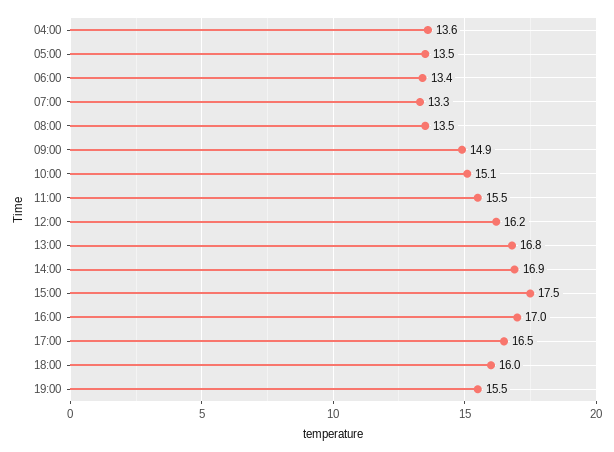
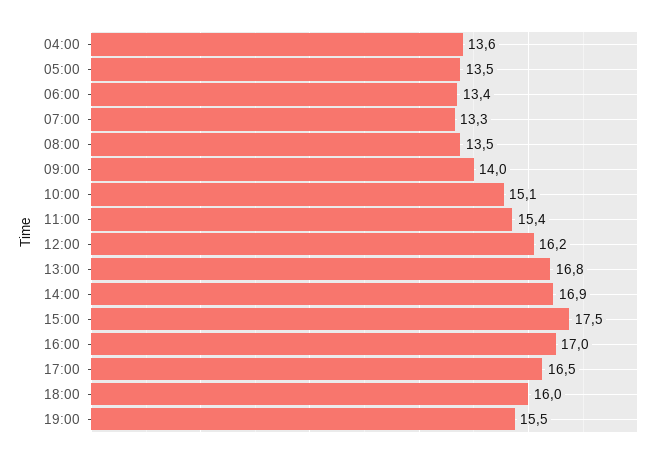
09:00: 14.9 -> 14
11:00: 15.5 -> 15.4

